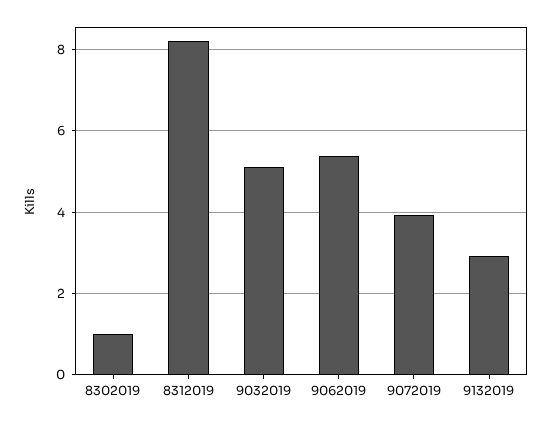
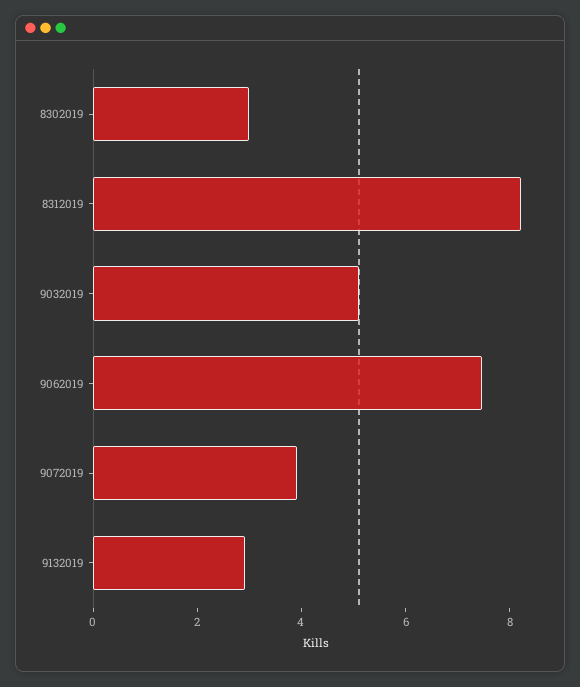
8302019: 1 -> 3
9062019: 5.4 -> 7.5

